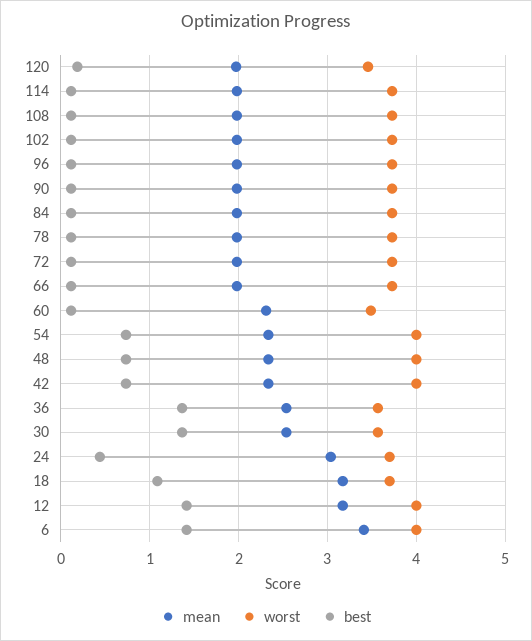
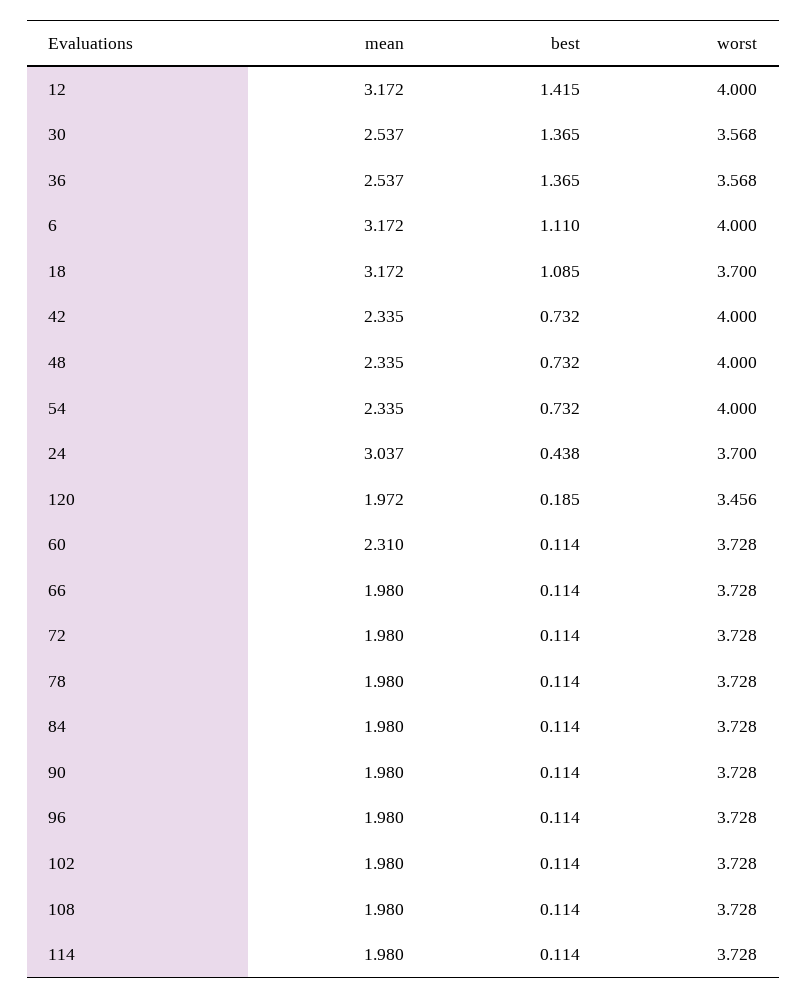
worst, 60: 3.5 -> 3.728
mean, 6: 3.4 -> 3.172
best, 6: 1.4 -> 1.11

